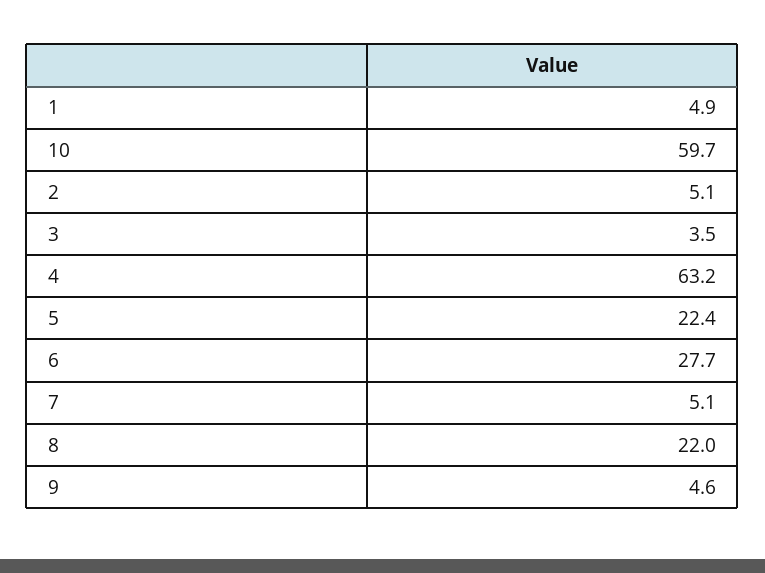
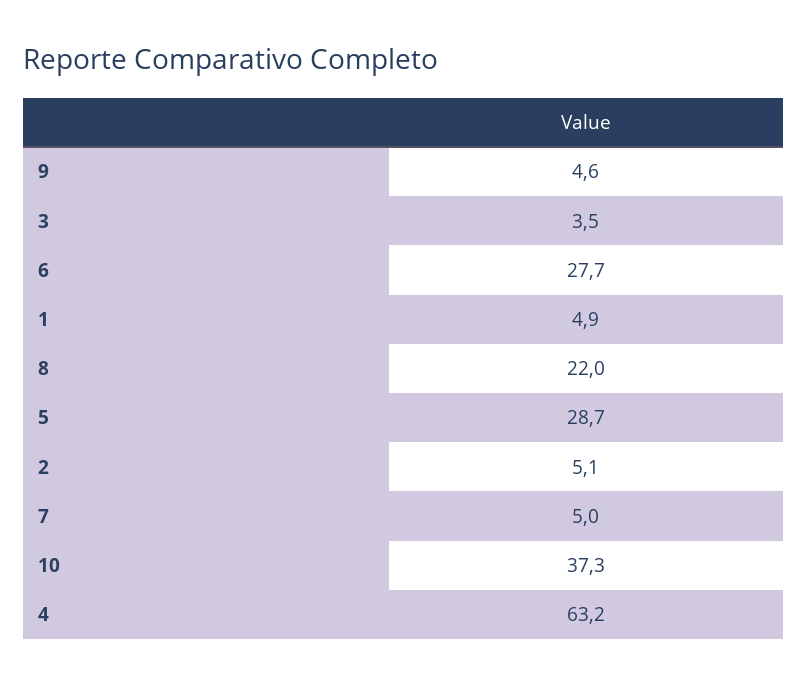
10: 59.7 -> 37.3
5: 22.4 -> 28.7
7: 5.1 -> 5

